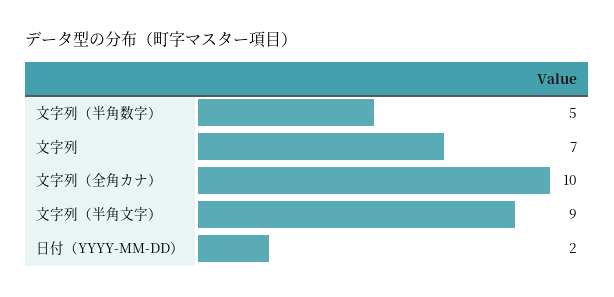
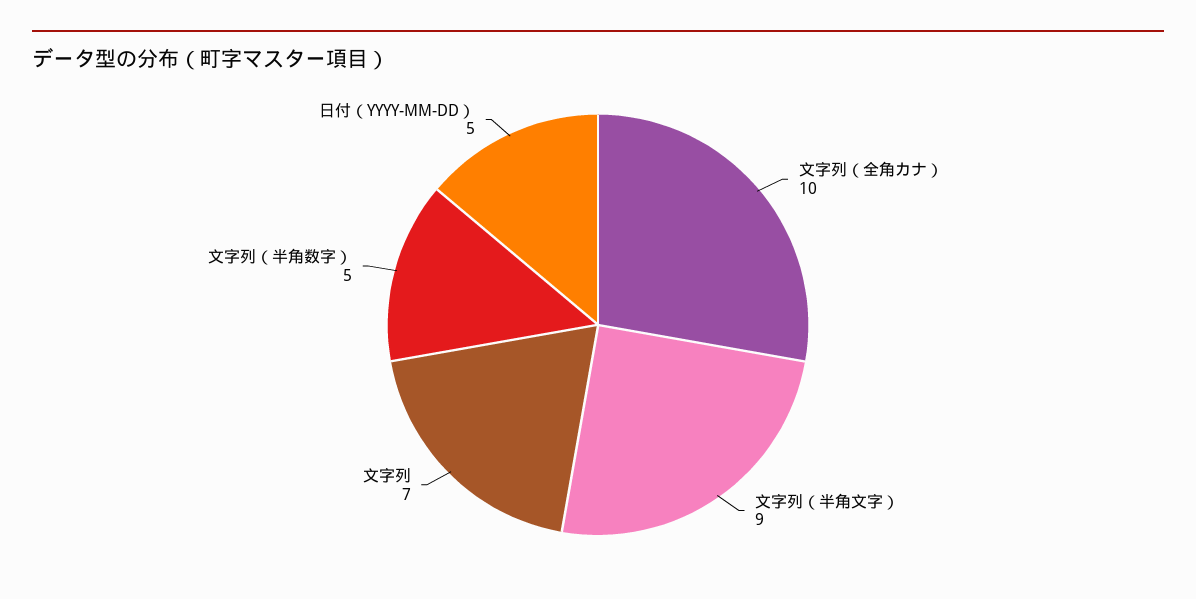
日付（YYYY-MM-DD）: 2 -> 5

